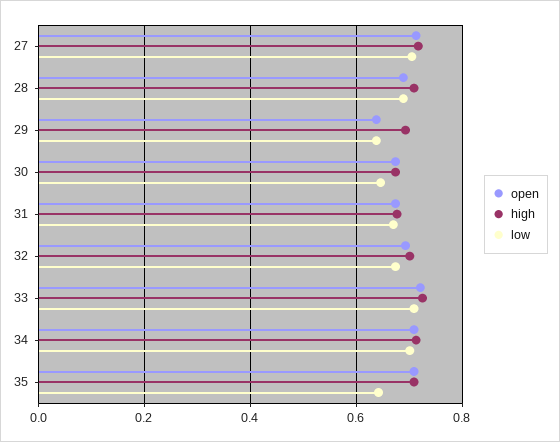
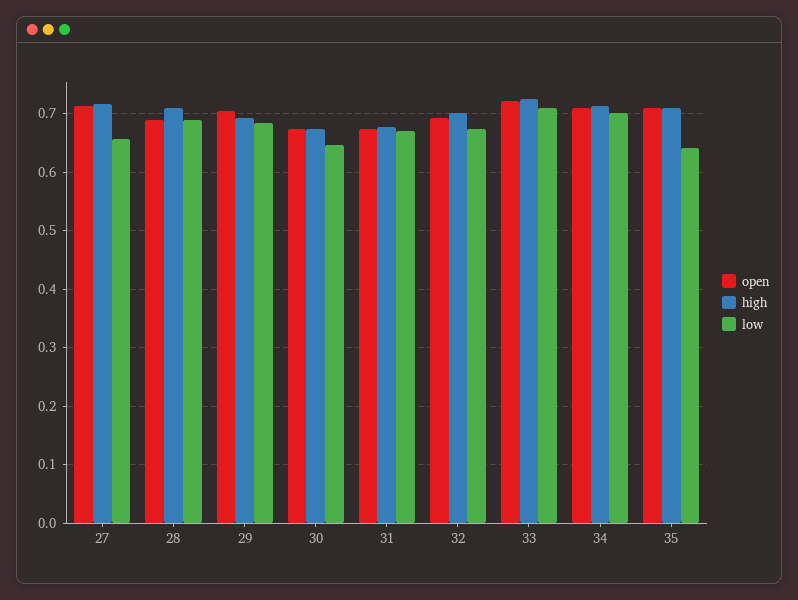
low, 27: 0.7 -> 0.66
open, 29: 0.64 -> 0.7
low, 29: 0.64 -> 0.68

